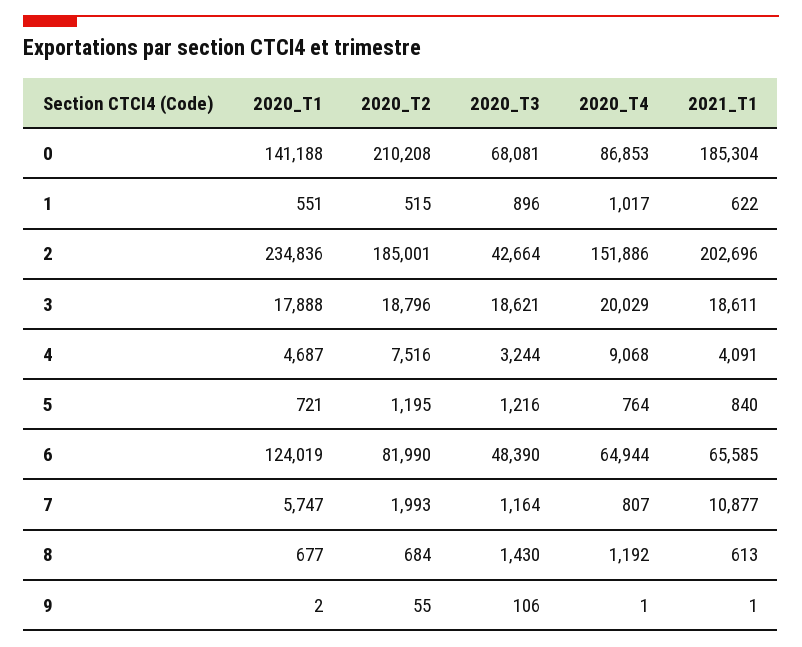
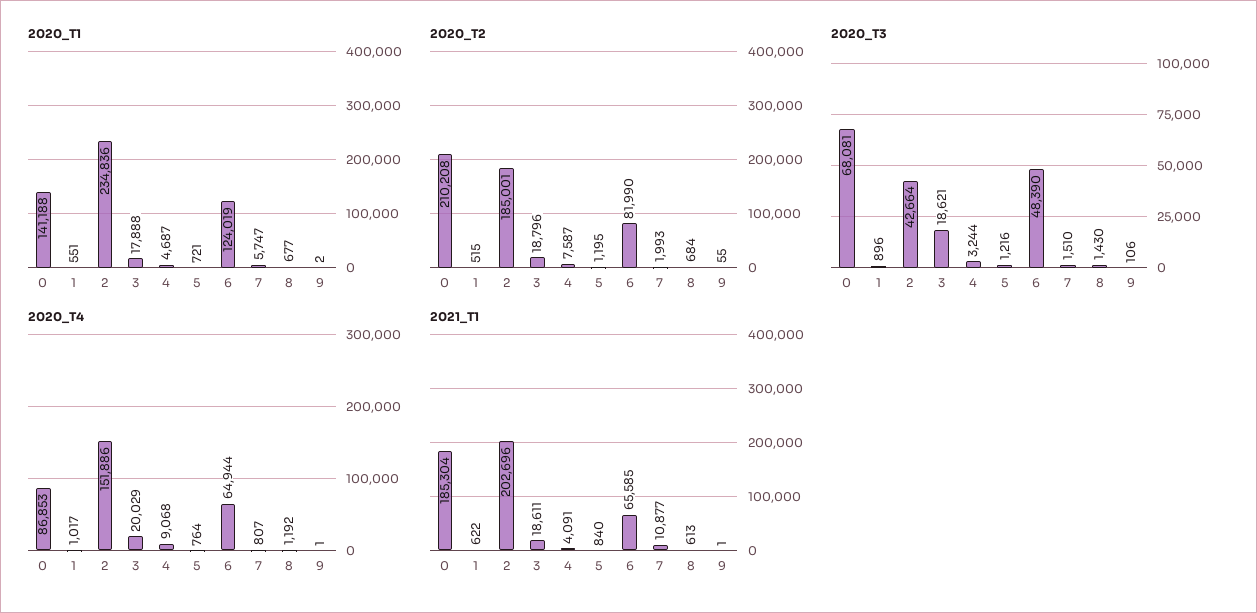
2020_T2, 4: 7516 -> 7587
2020_T3, 7: 1164 -> 1510

